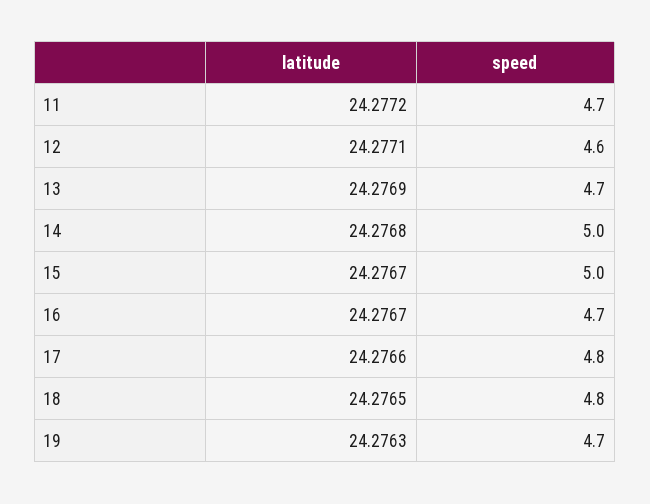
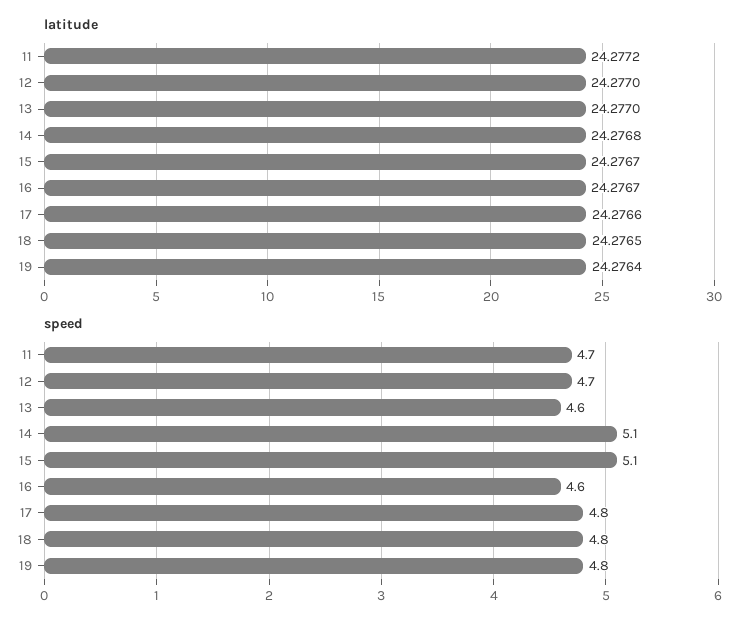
latitude, 12: 24.2771 -> 24.277
speed, 12: 4.6 -> 4.7
latitude, 13: 24.2769 -> 24.277
speed, 13: 4.7 -> 4.6
speed, 14: 5 -> 5.1
speed, 15: 5 -> 5.1
speed, 16: 4.7 -> 4.6
latitude, 19: 24.2763 -> 24.2764
speed, 19: 4.7 -> 4.8

